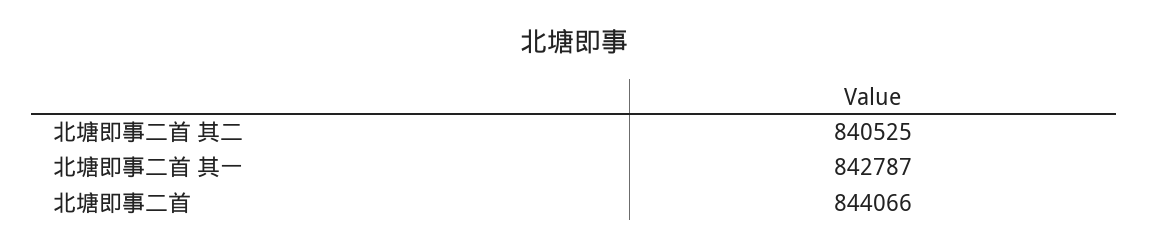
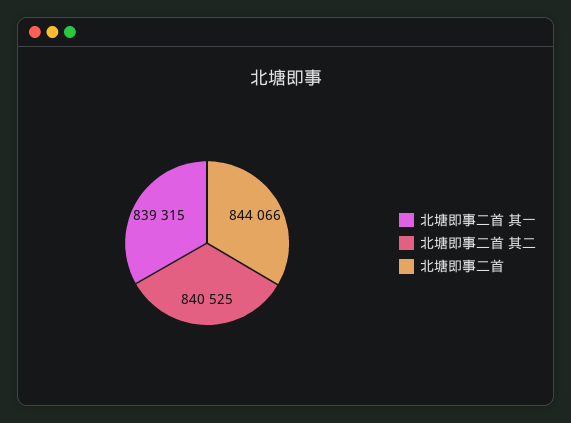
北塘即事二首 其一: 842787 -> 839315

